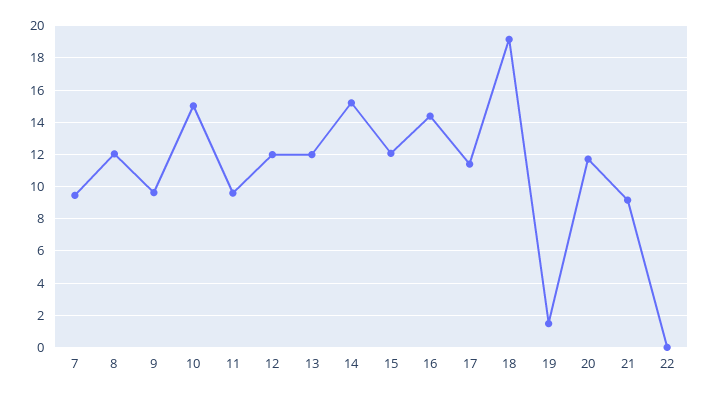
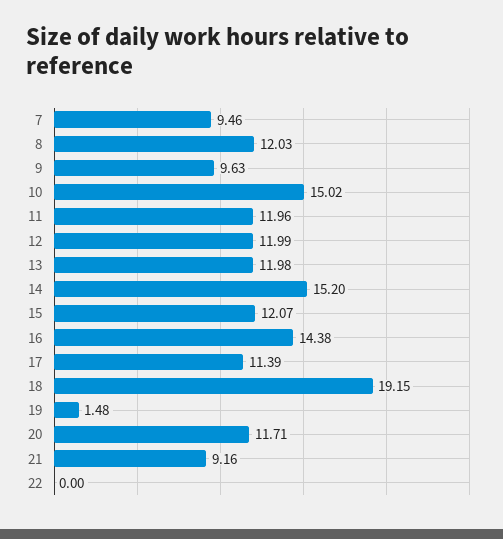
11: 9.5 -> 11.96

